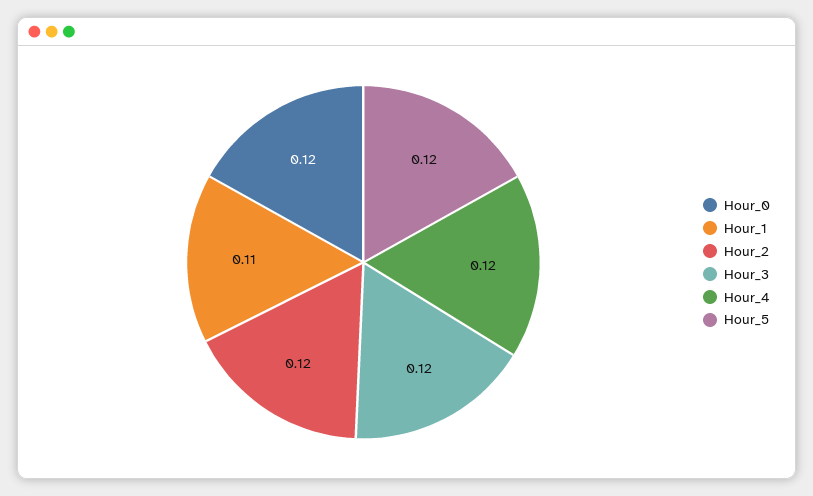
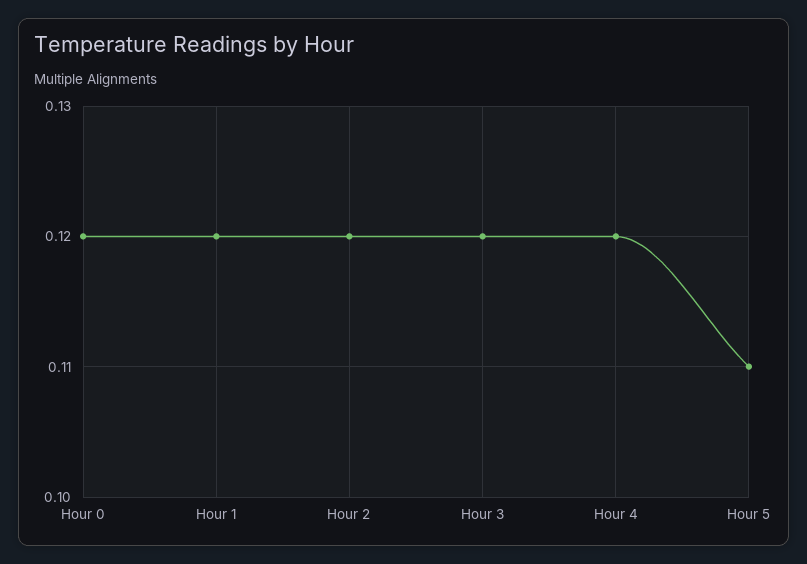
Hour_1: 0.11 -> 0.12
Hour_5: 0.12 -> 0.11

